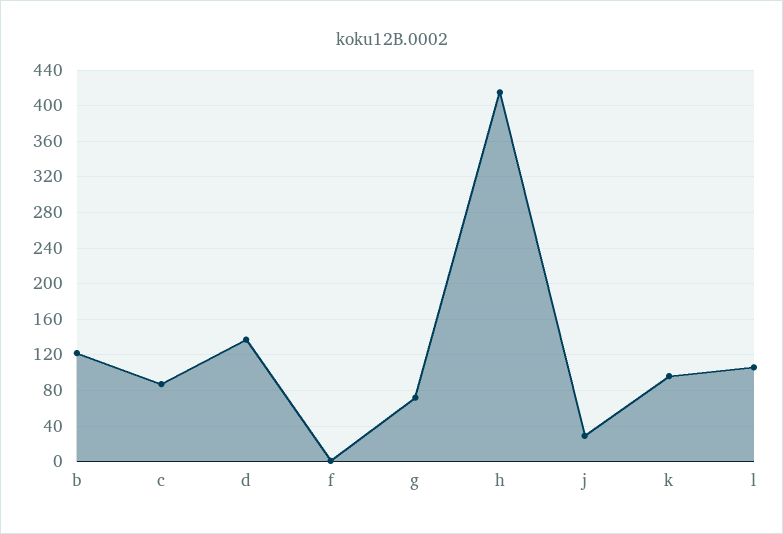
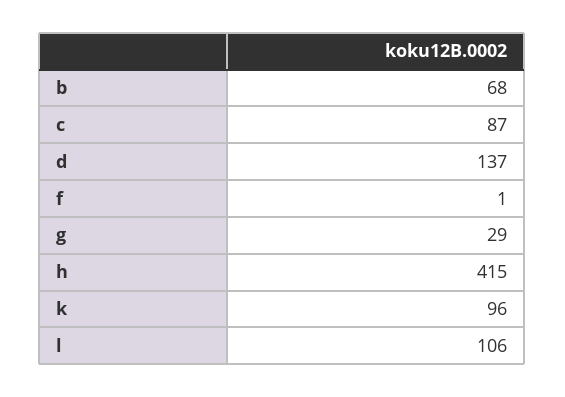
b: 120 -> 68
g: 70 -> 29
j: 30 -> none

